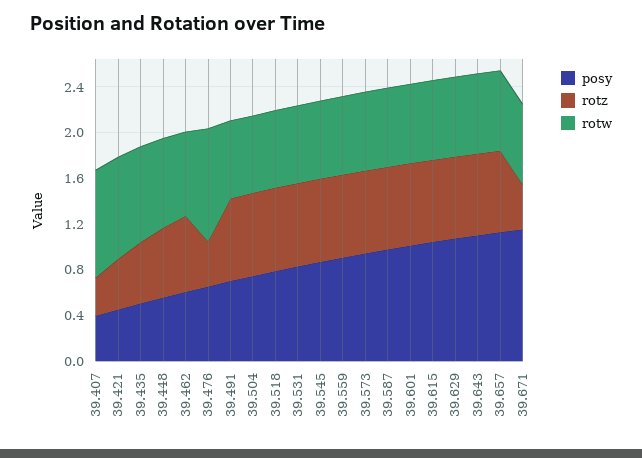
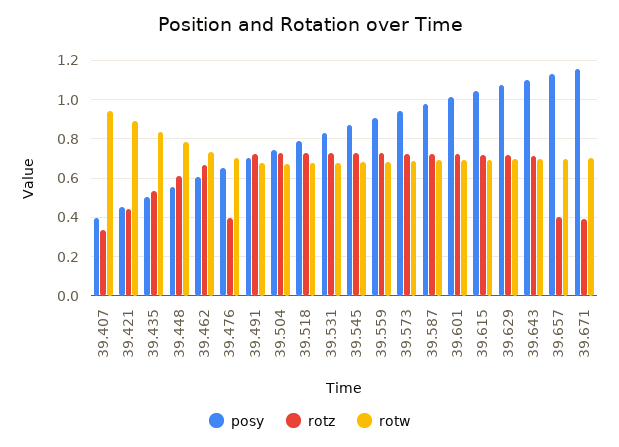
rotw, 39.476: 1 -> 0.7
rotz, 39.657: 0.7 -> 0.4

